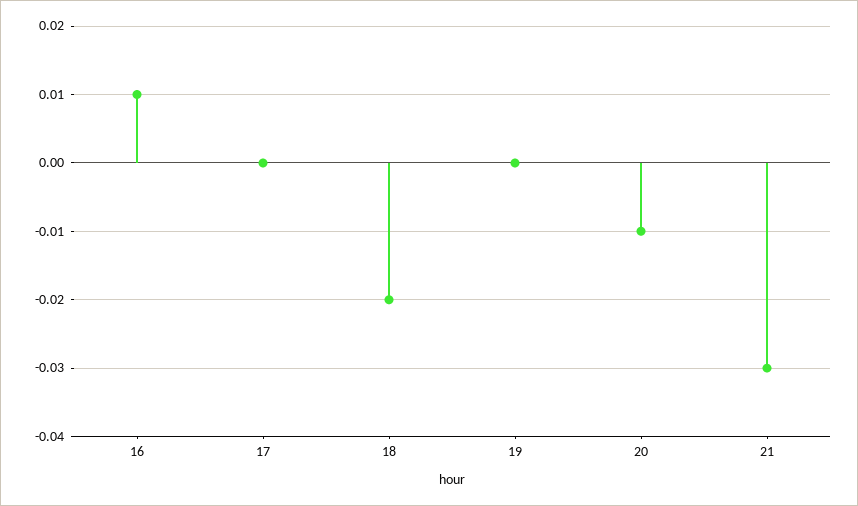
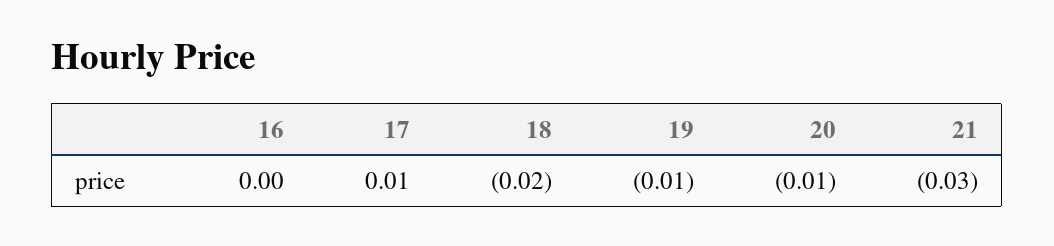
16: 0.01 -> 0
17: 0 -> 0.01
19: 0 -> -0.01

